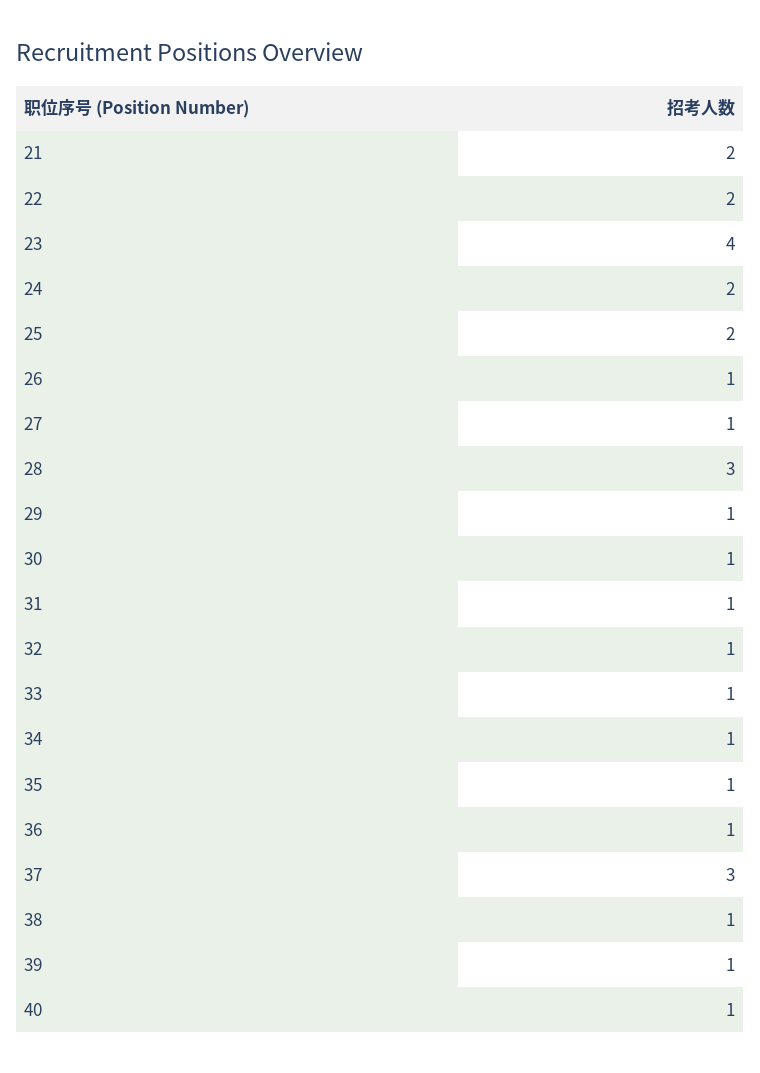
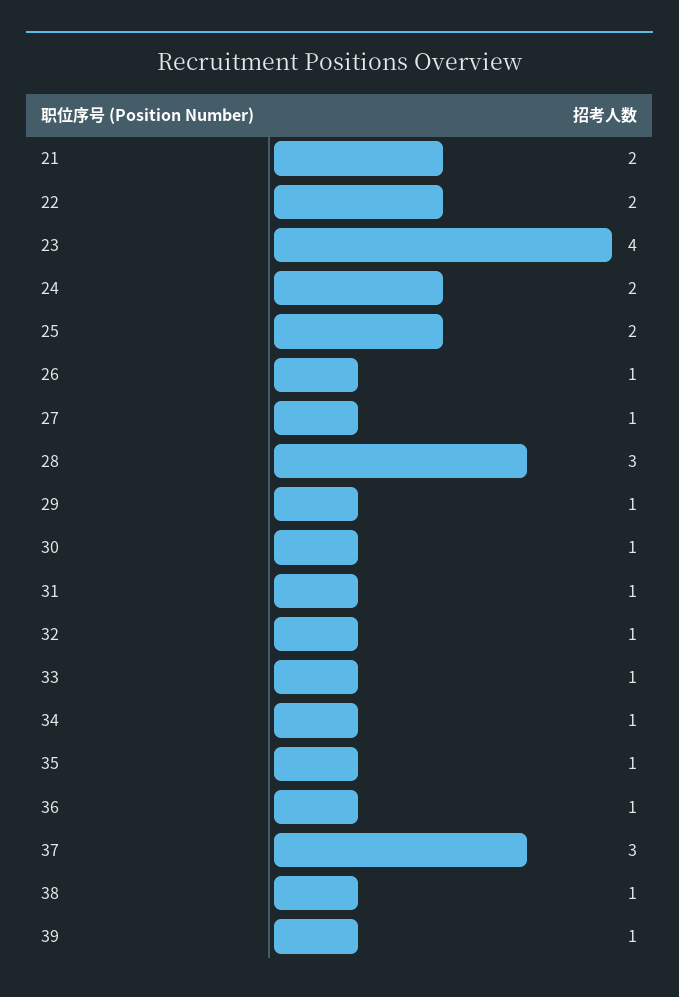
40: 1 -> none

